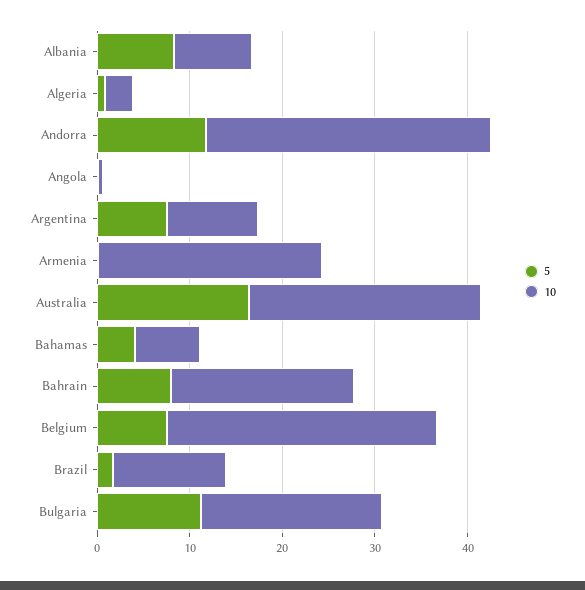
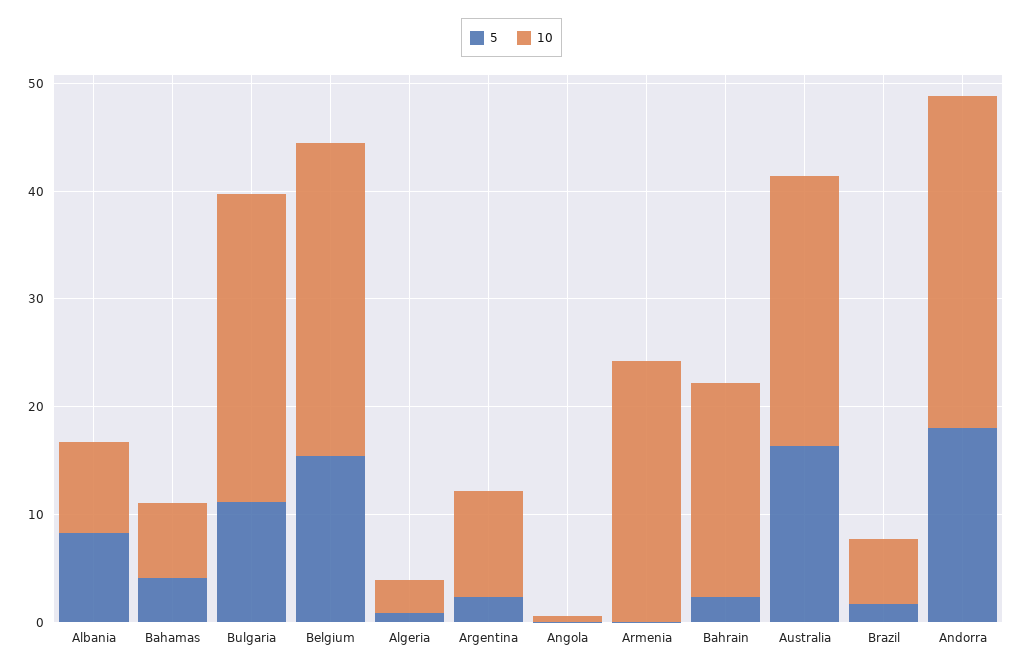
5, Andorra: 12 -> 18
5, Argentina: 8 -> 2
5, Bahrain: 8 -> 2
5, Belgium: 8 -> 16
10, Brazil: 12 -> 6
10, Bulgaria: 20 -> 28

